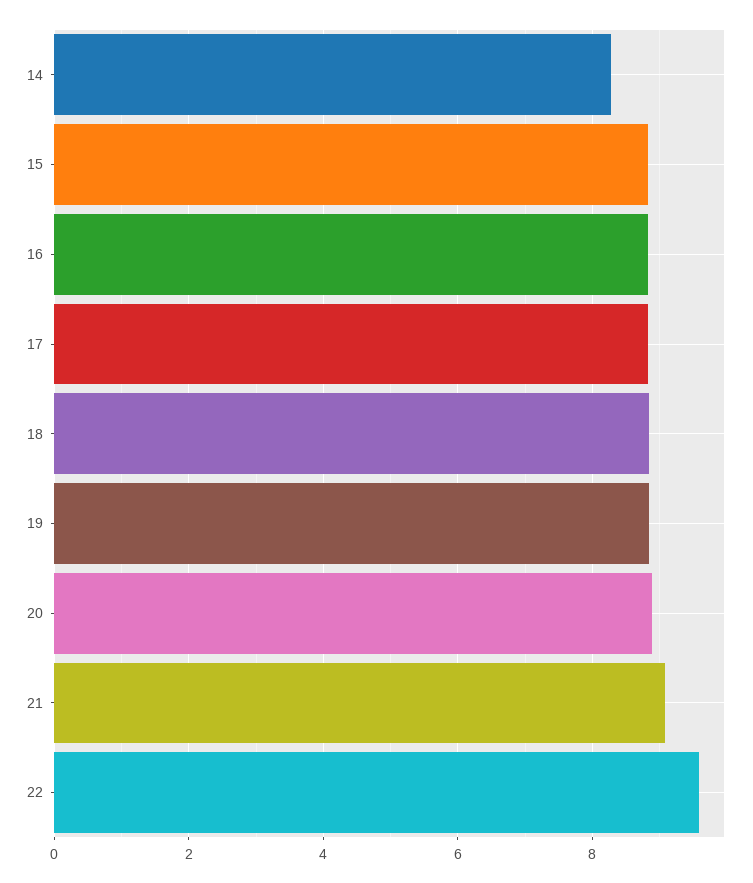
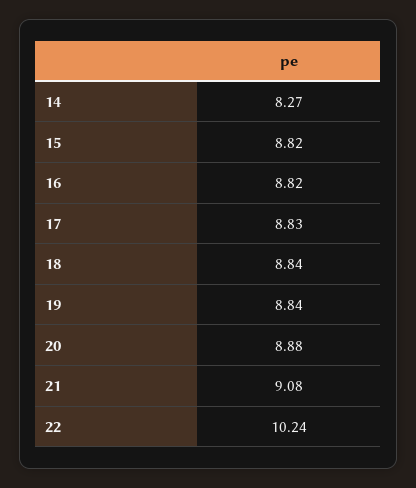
22: 9.6 -> 10.24

